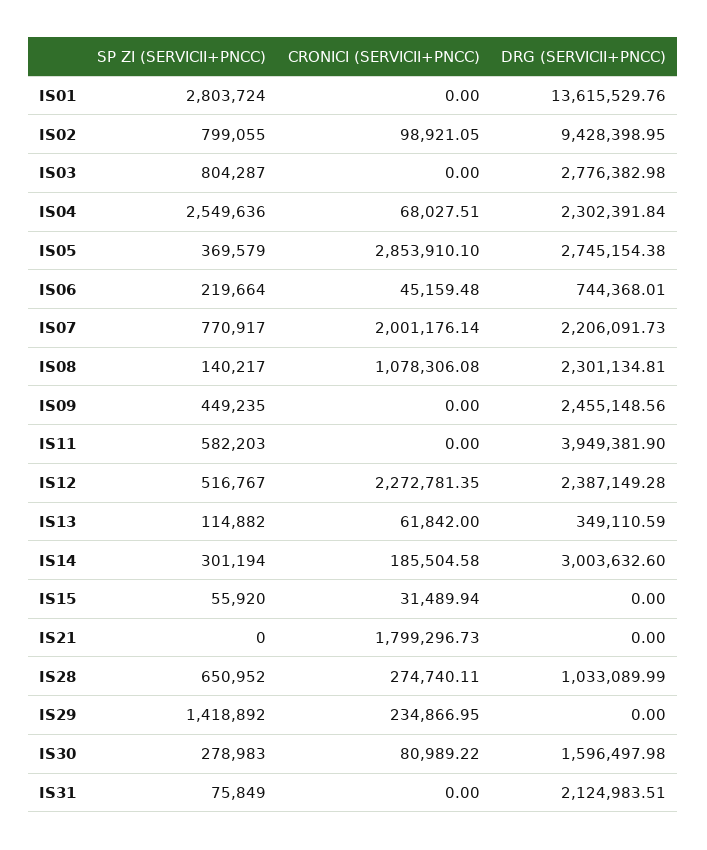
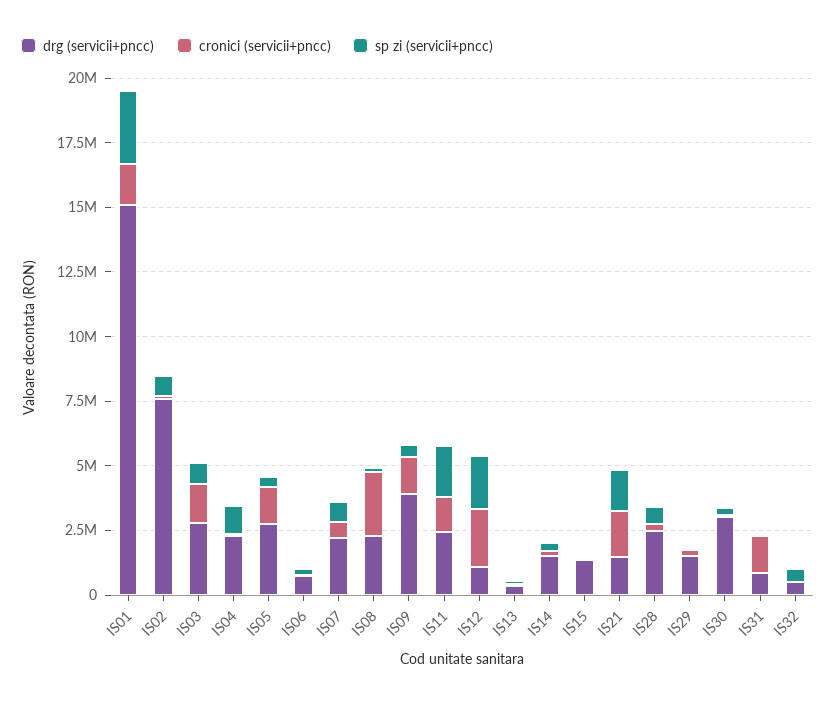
CRONICI (SERVICII+PNCC), IS01: 0 -> 1500000
DRG (SERVICII+PNCC), IS01: 13615529.76 -> 15000000
DRG (SERVICII+PNCC), IS02: 9428398.95 -> 7500000
CRONICI (SERVICII+PNCC), IS03: 0 -> 1500000
SP ZI (SERVICII+PNCC), IS04: 2549636 -> 1000000
CRONICI (SERVICII+PNCC), IS05: 2853910.1 -> 1500000
CRONICI (SERVICII+PNCC), IS07: 2001176.14 -> 500000
CRONICI (SERVICII+PNCC), IS08: 1078306.08 -> 2500000
CRONICI (SERVICII+PNCC), IS09: 0 -> 1500000
DRG (SERVICII+PNCC), IS09: 2455148.56 -> 4000000
SP ZI (SERVICII+PNCC), IS11: 582203 -> 2000000
CRONICI (SERVICII+PNCC), IS11: 0 -> 1500000
DRG (SERVICII+PNCC), IS11: 3949381.9 -> 2500000
SP ZI (SERVICII+PNCC), IS12: 516767 -> 2000000
DRG (SERVICII+PNCC), IS12: 2387149.28 -> 1000000
DRG (SERVICII+PNCC), IS14: 3003632.6 -> 1500000
DRG (SERVICII+PNCC), IS15: 0 -> 1500000
SP ZI (SERVICII+PNCC), IS21: 0 -> 1500000
DRG (SERVICII+PNCC), IS21: 0 -> 1500000
DRG (SERVICII+PNCC), IS28: 1033089.99 -> 2500000
SP ZI (SERVICII+PNCC), IS29: 1418892 -> 0
DRG (SERVICII+PNCC), IS29: 0 -> 1500000
DRG (SERVICII+PNCC), IS30: 1596497.98 -> 3000000
CRONICI (SERVICII+PNCC), IS31: 0 -> 1500000
DRG (SERVICII+PNCC), IS31: 2124983.51 -> 1000000
DRG (SERVICII+PNCC), IS32: none -> 500000
CRONICI (SERVICII+PNCC), IS32: none -> 0
SP ZI (SERVICII+PNCC), IS32: none -> 500000

